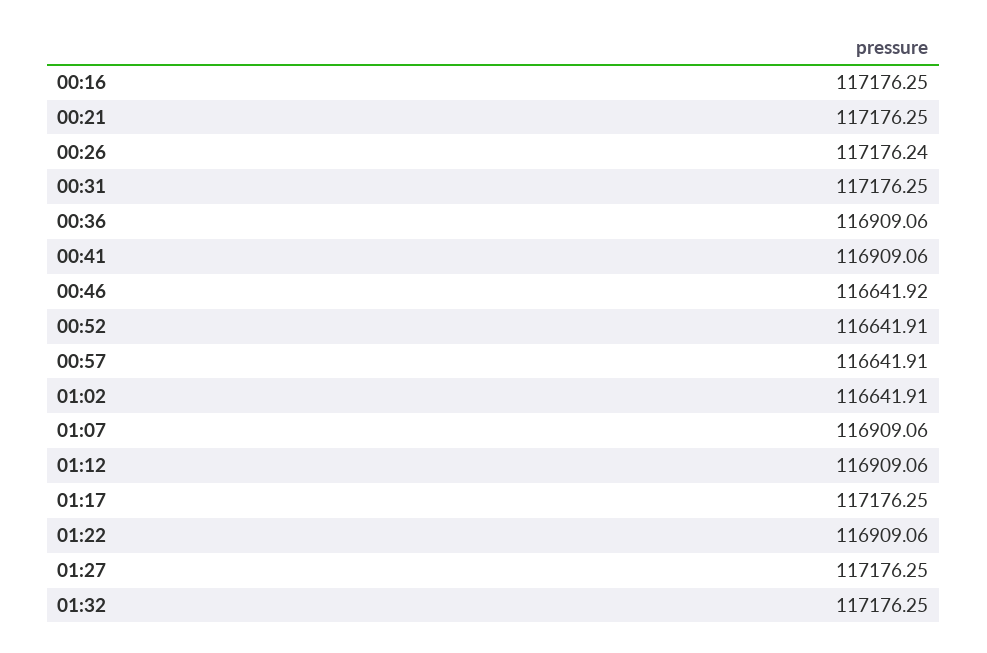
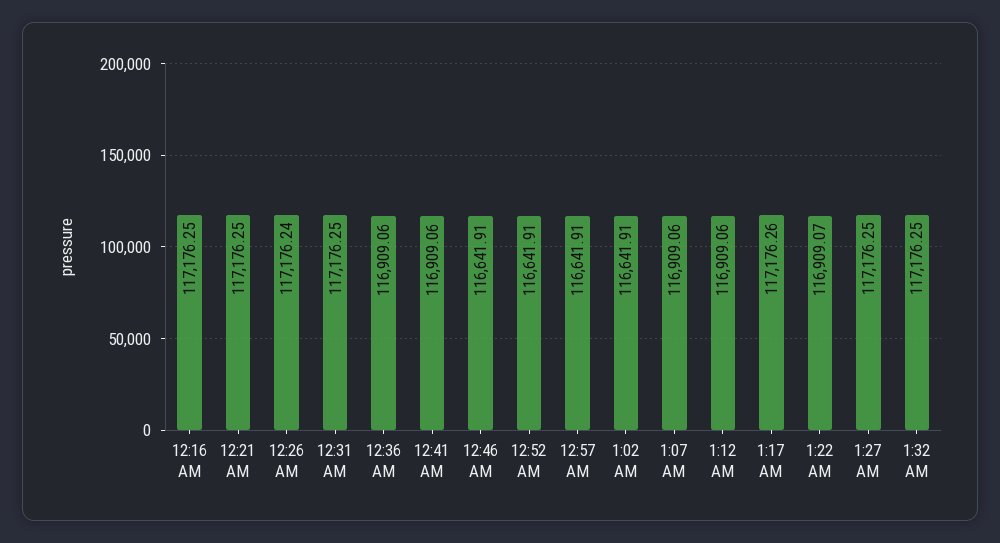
00:46: 116641.92 -> 116641.91
01:17: 117176.25 -> 117176.26
01:22: 116909.06 -> 116909.07

